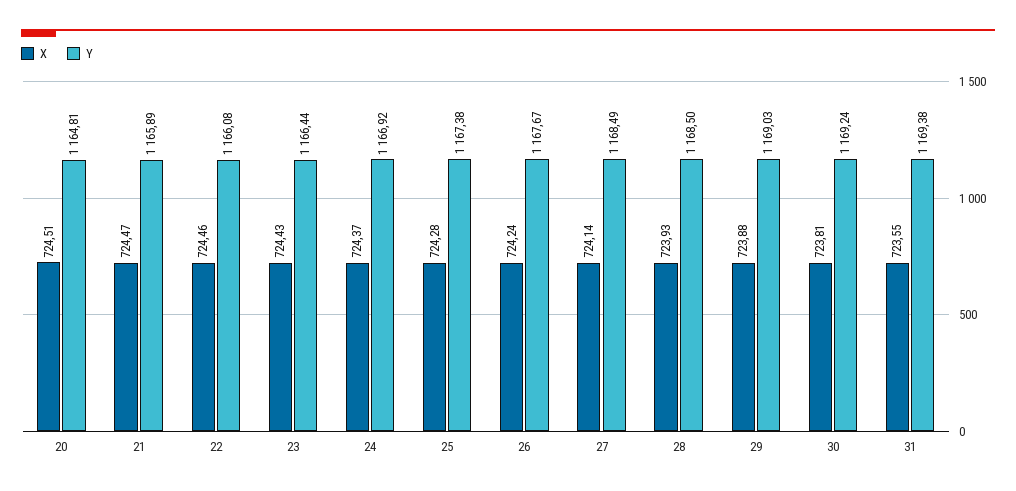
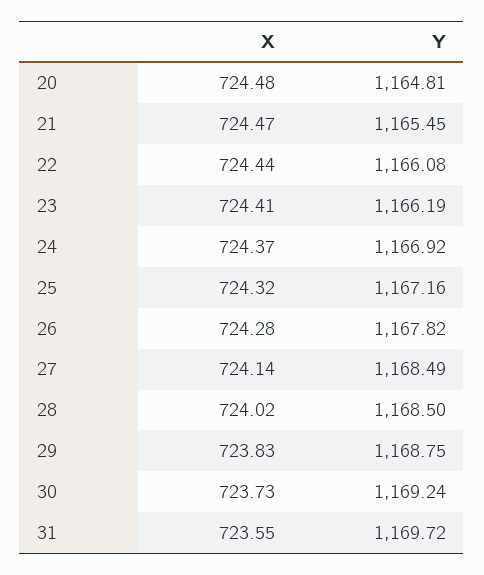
X, 20: 724.51 -> 724.48
Y, 21: 1165.89 -> 1165.45
X, 22: 724.46 -> 724.44
X, 23: 724.43 -> 724.41
Y, 23: 1166.44 -> 1166.19
X, 25: 724.28 -> 724.32
Y, 25: 1167.38 -> 1167.16
X, 26: 724.24 -> 724.28
Y, 26: 1167.67 -> 1167.82
X, 28: 723.93 -> 724.02
X, 29: 723.88 -> 723.83
Y, 29: 1169.03 -> 1168.75
X, 30: 723.81 -> 723.73
Y, 31: 1169.38 -> 1169.72

